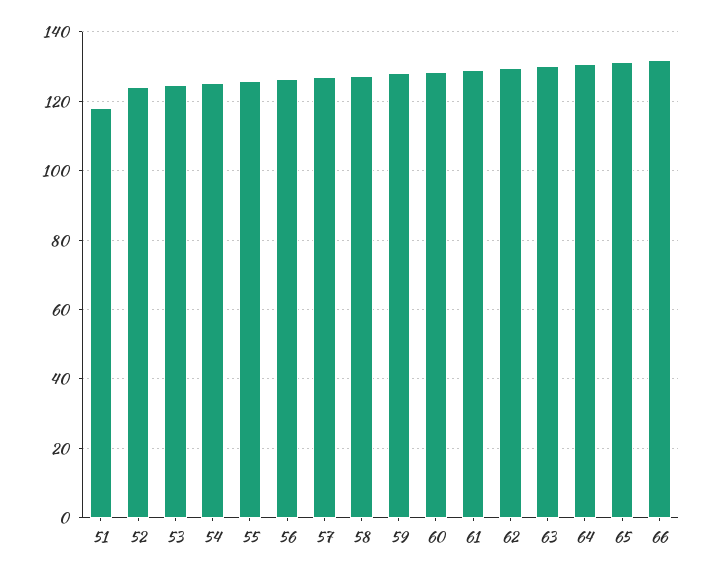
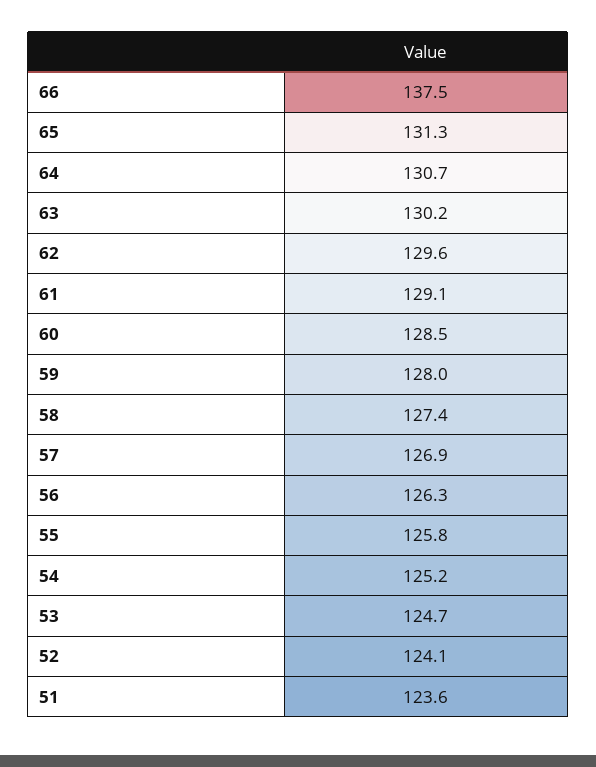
51: 118 -> 123.6
66: 132 -> 137.5

